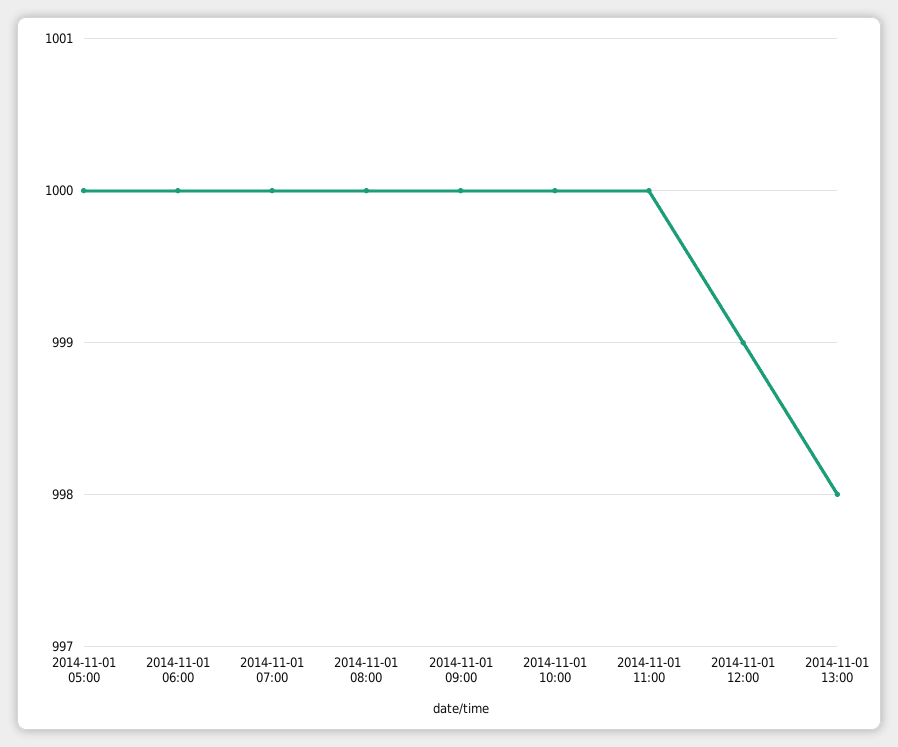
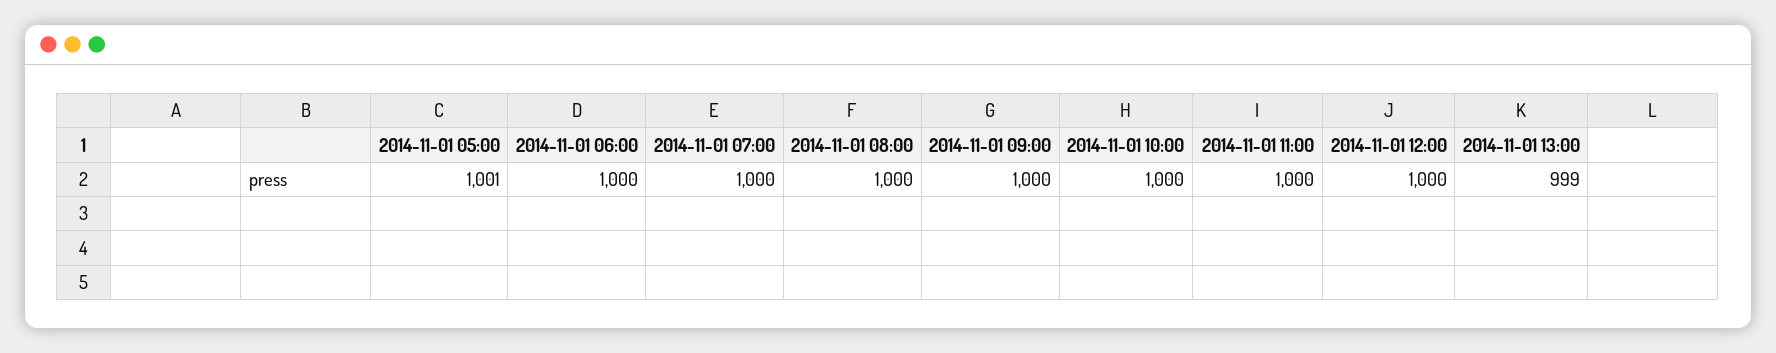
2014-11-01 05:00: 1000 -> 1001
2014-11-01 12:00: 999 -> 1000
2014-11-01 13:00: 998 -> 999

